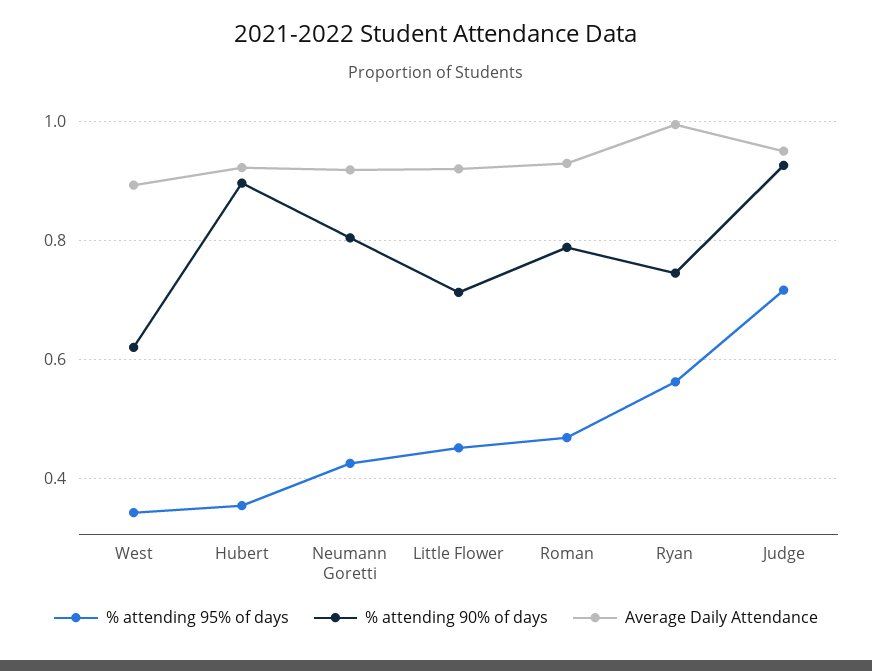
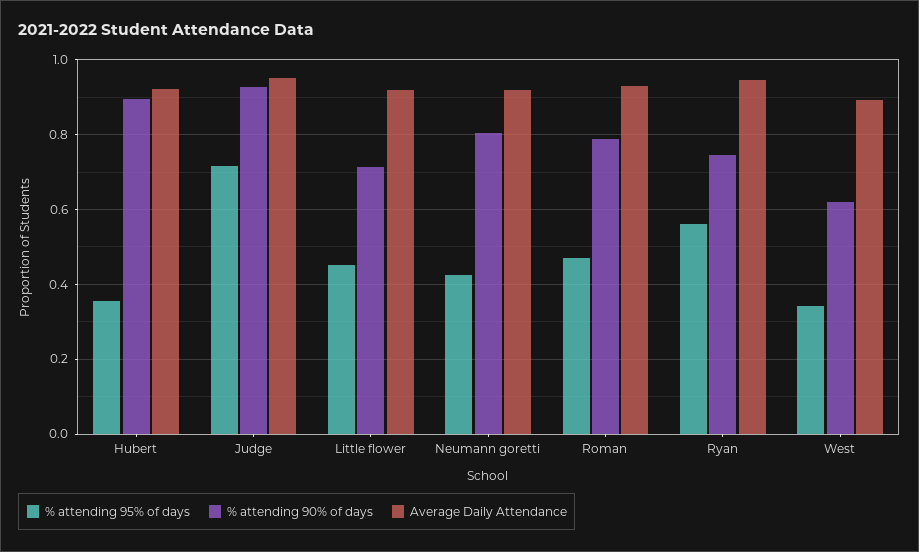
Average Daily Attendance, Ryan: 1 -> 0.94

